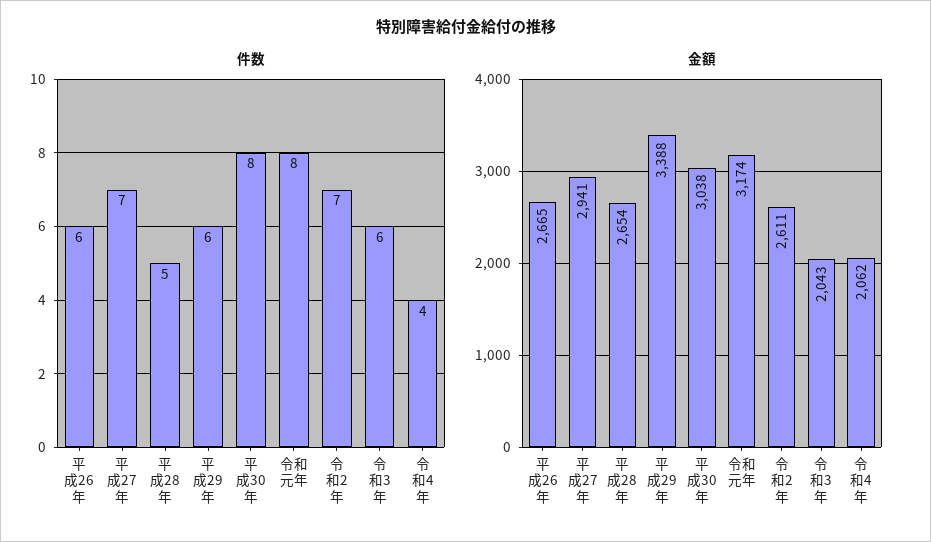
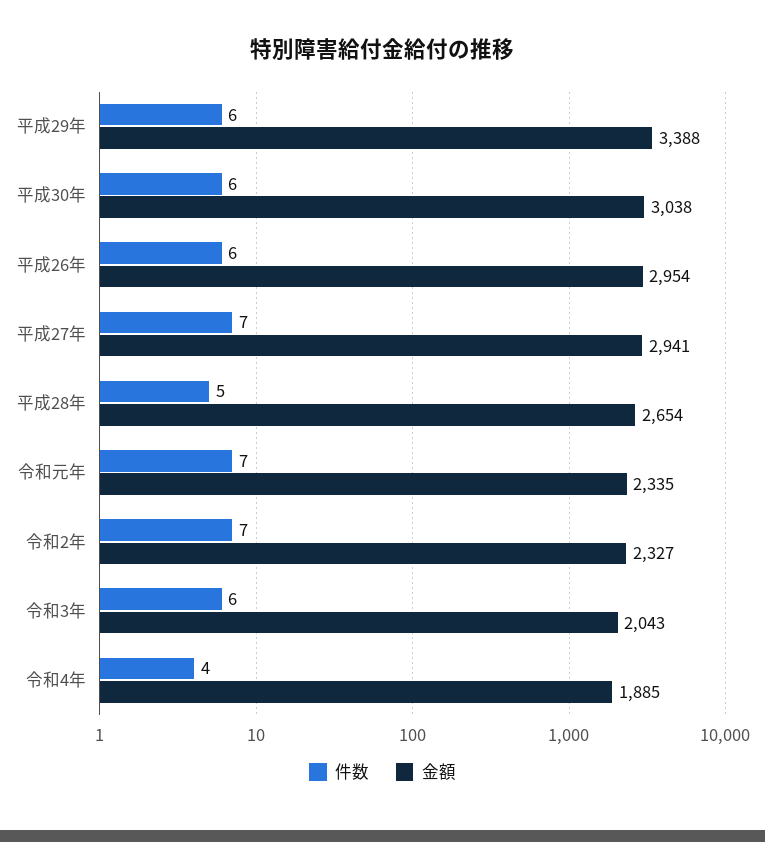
件数, 平成30年: 8 -> 6
件数, 令和元年: 8 -> 7
金額, 平成26年: 2665 -> 2954
金額, 令和元年: 3174 -> 2335
金額, 令和2年: 2611 -> 2327
金額, 令和4年: 2062 -> 1885

